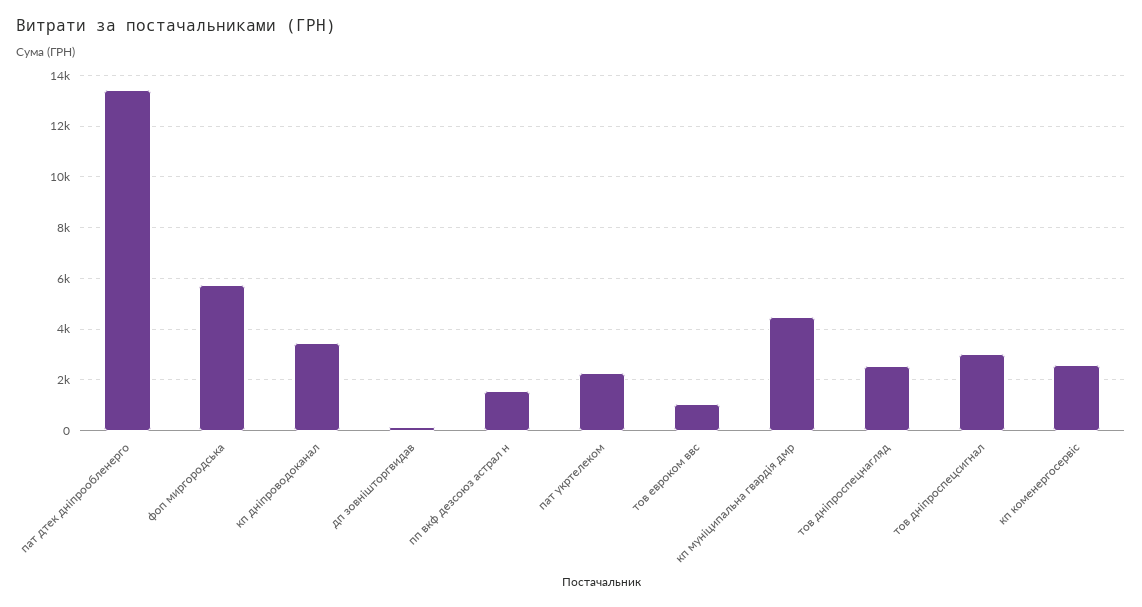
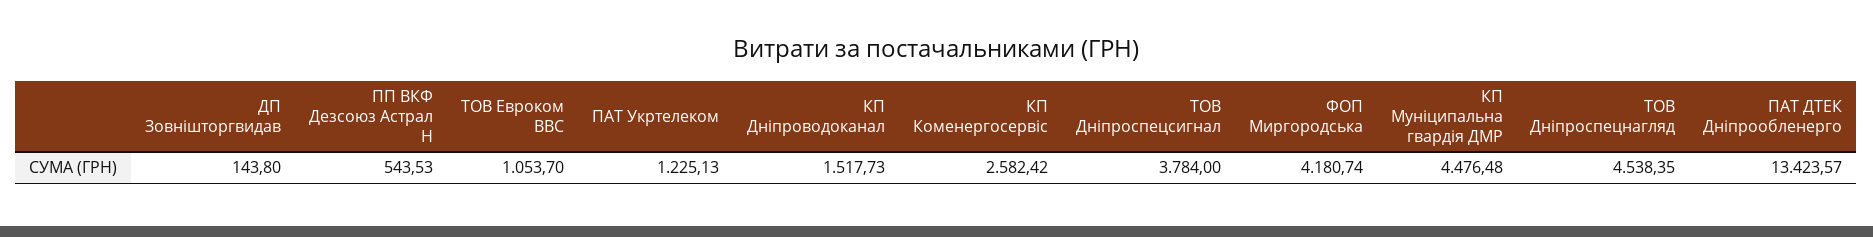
фоп миргородська: 5750 -> 4180.74
кп дніпроводоканал: 3500 -> 1517.73
пп вкф дезсоюз астрал н: 1500 -> 543.53
пат укртелеком: 2250 -> 1225.13
тов дніпроспецнагляд: 2500 -> 4538.35
тов дніпроспецсигнал: 3000 -> 3784

